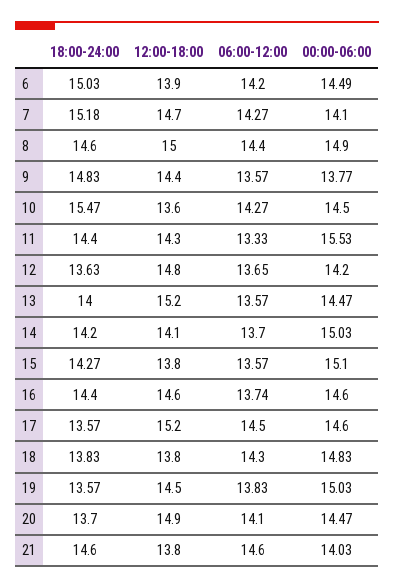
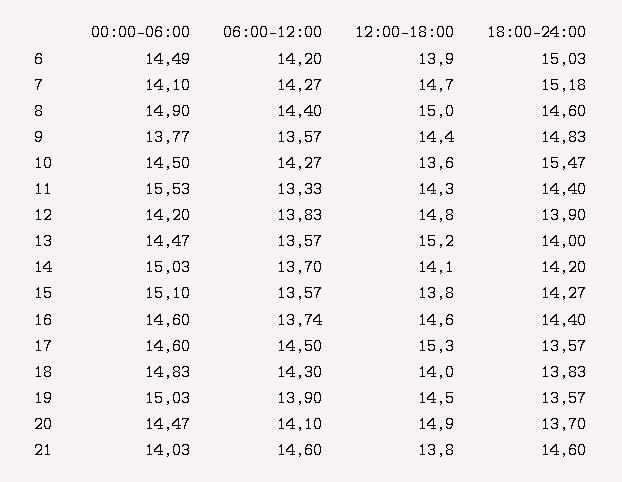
18:00-24:00, 12: 13.63 -> 13.9
06:00-12:00, 12: 13.65 -> 13.83
12:00-18:00, 17: 15.2 -> 15.3
12:00-18:00, 18: 13.8 -> 14
06:00-12:00, 19: 13.83 -> 13.9

